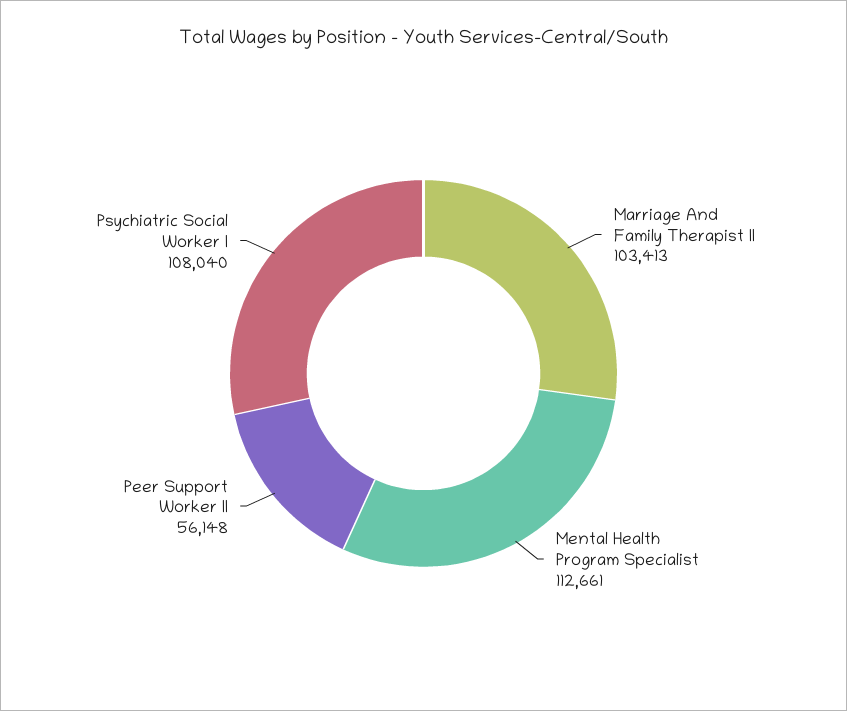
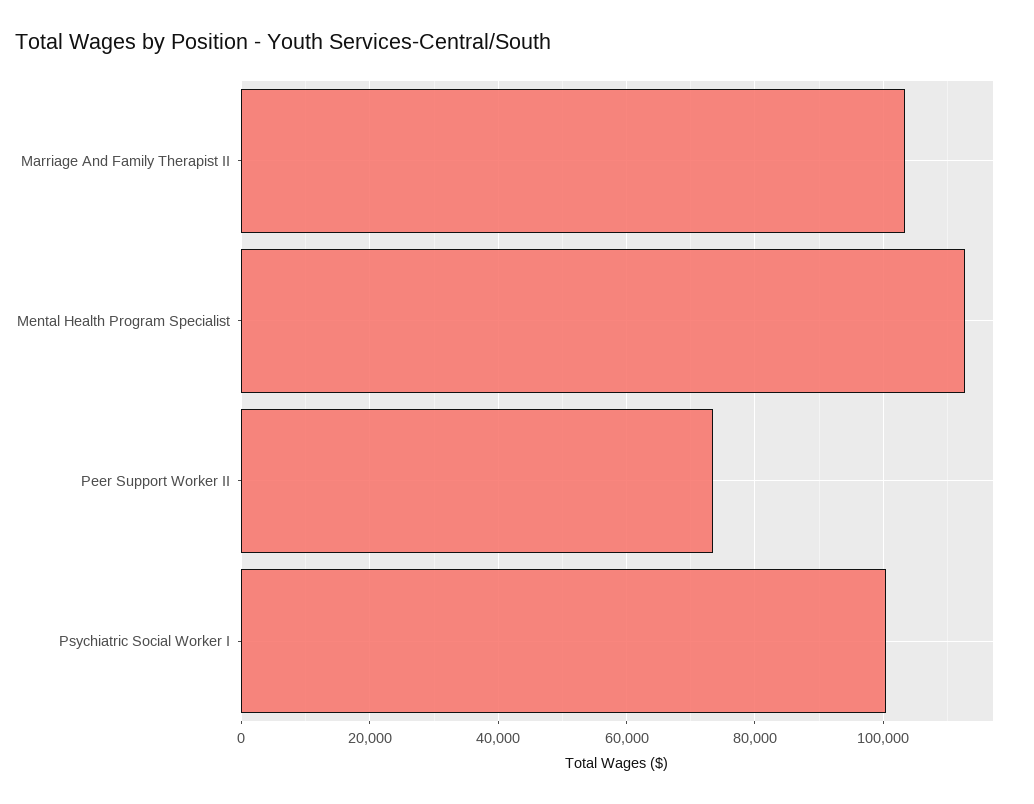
Peer Support Worker II: 56148 -> 74000
Psychiatric Social Worker I: 108040 -> 100000

